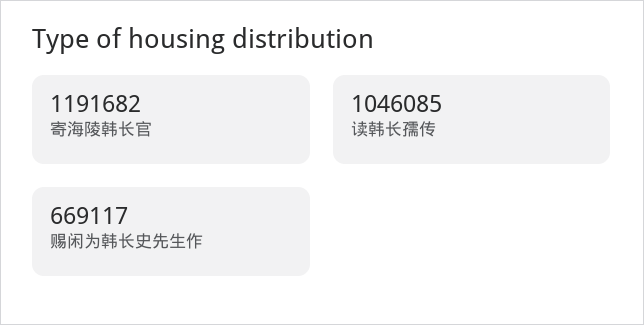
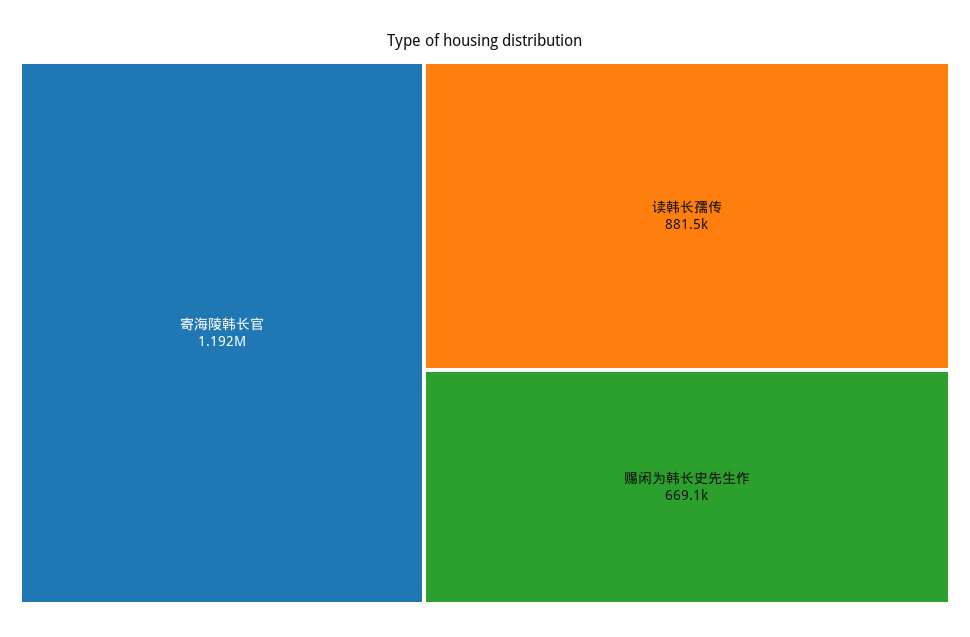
读韩长孺传: 1046085 -> 881500

